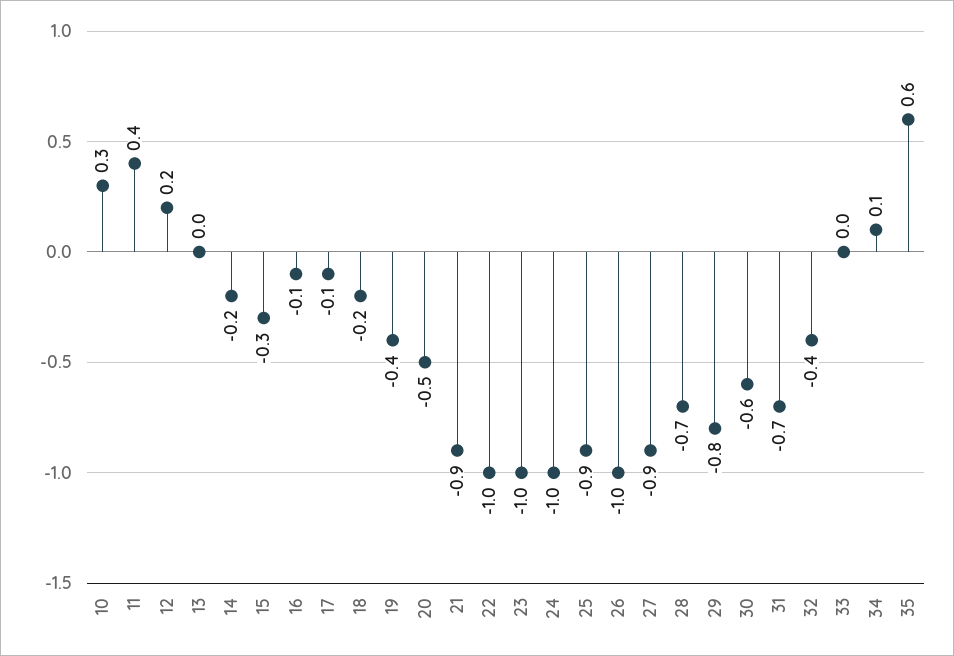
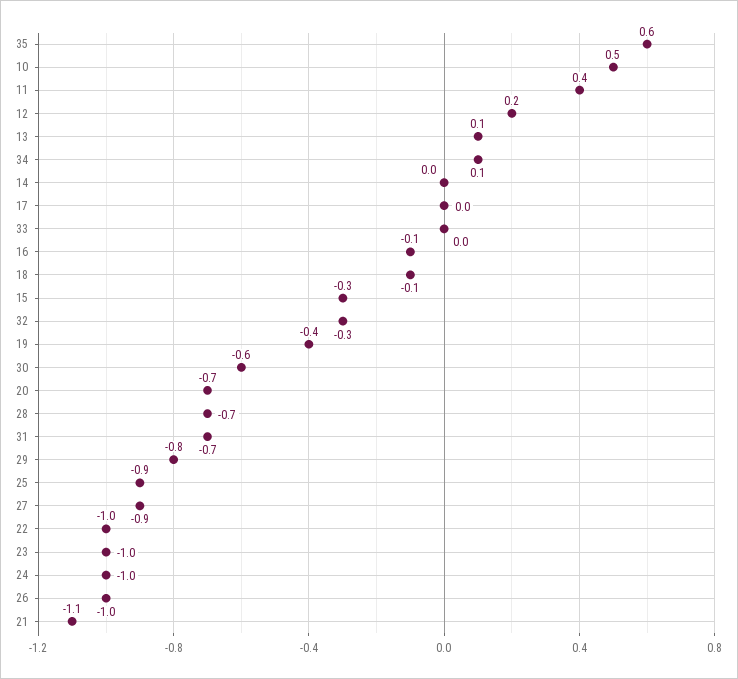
10: 0.3 -> 0.5
13: 0 -> 0.1
14: -0.2 -> 0
17: -0.1 -> 0
18: -0.2 -> -0.1
20: -0.5 -> -0.7
21: -0.9 -> -1.1
32: -0.4 -> -0.3

